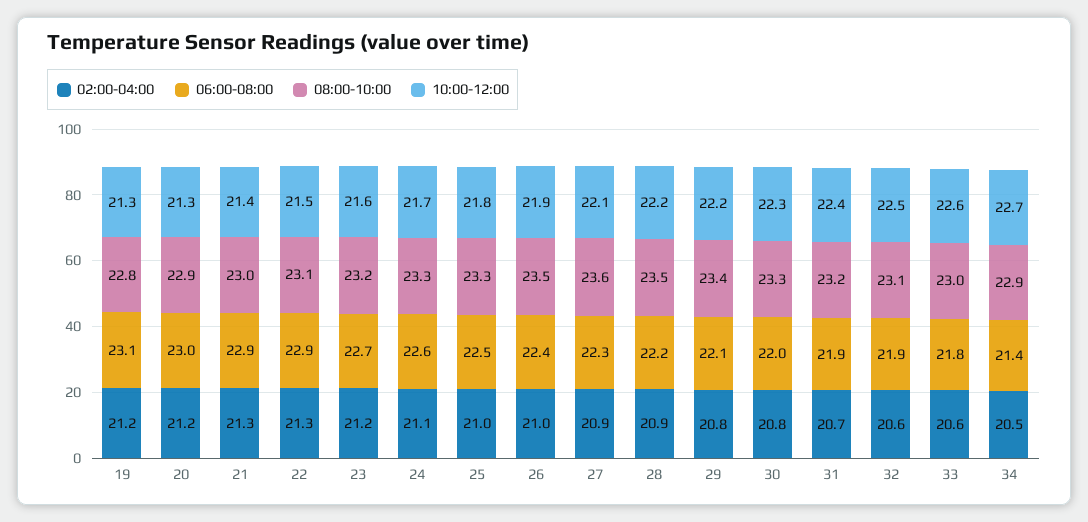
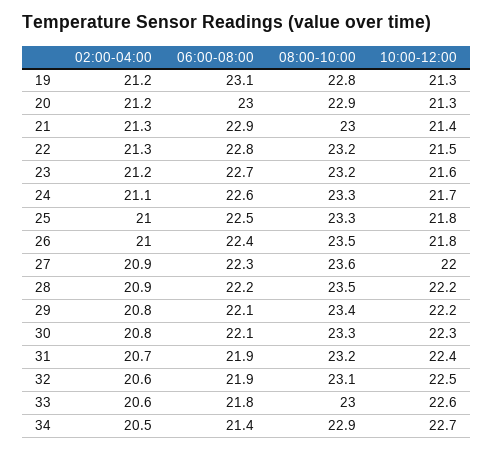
06:00-08:00, 22: 22.9 -> 22.8
08:00-10:00, 22: 23.1 -> 23.2
10:00-12:00, 26: 21.9 -> 21.8
10:00-12:00, 27: 22.1 -> 22
06:00-08:00, 30: 22 -> 22.1

